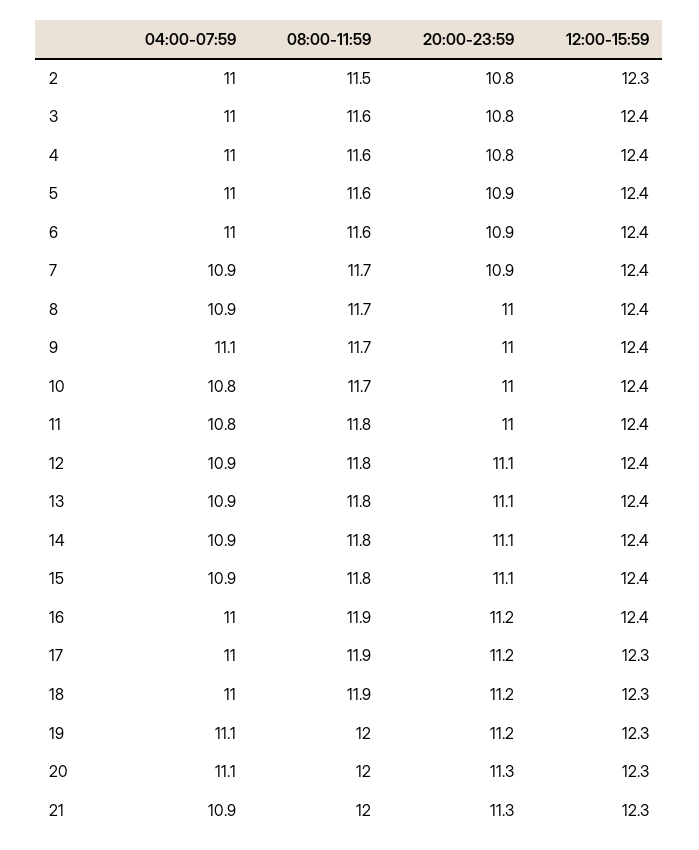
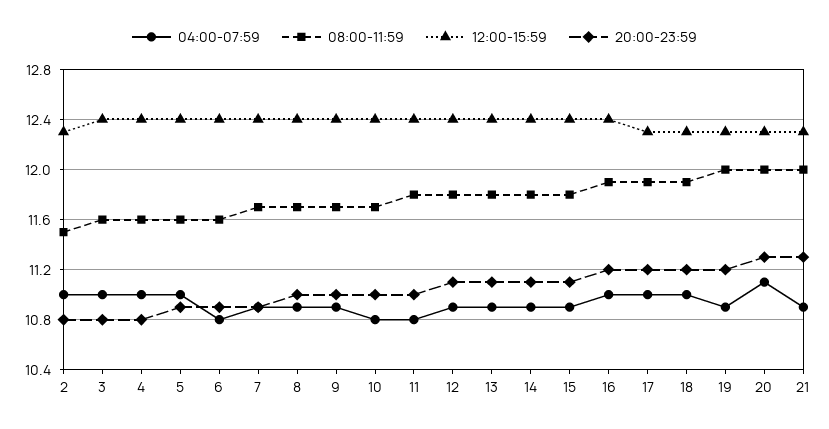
04:00-07:59, 6: 11 -> 10.8
04:00-07:59, 9: 11.1 -> 10.9
04:00-07:59, 19: 11.1 -> 10.9

